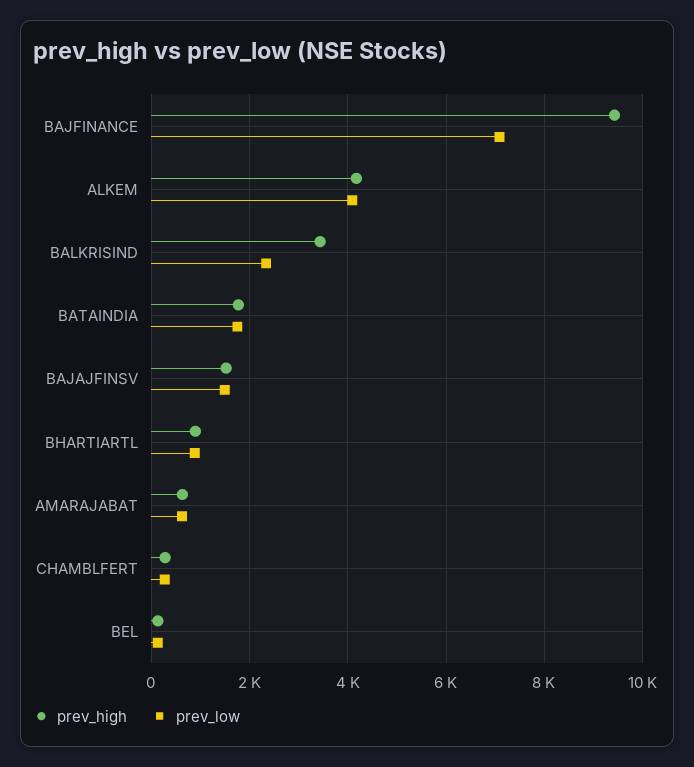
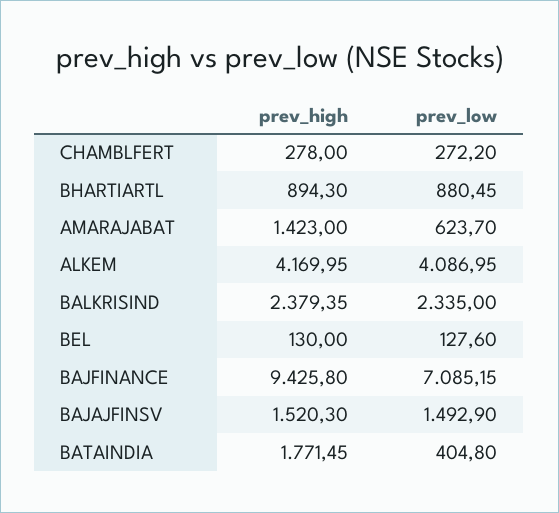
prev_high, BALKRISIND: 3400 -> 2379.35
prev_low, BATAINDIA: 1800 -> 404.8
prev_high, AMARAJABAT: 600 -> 1423

